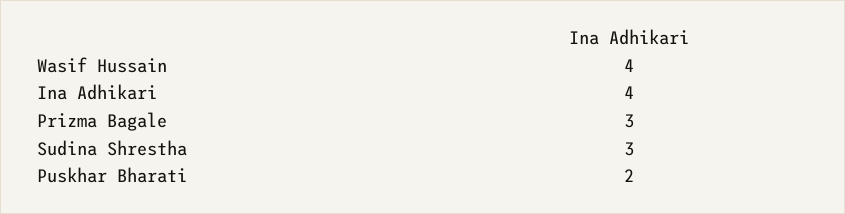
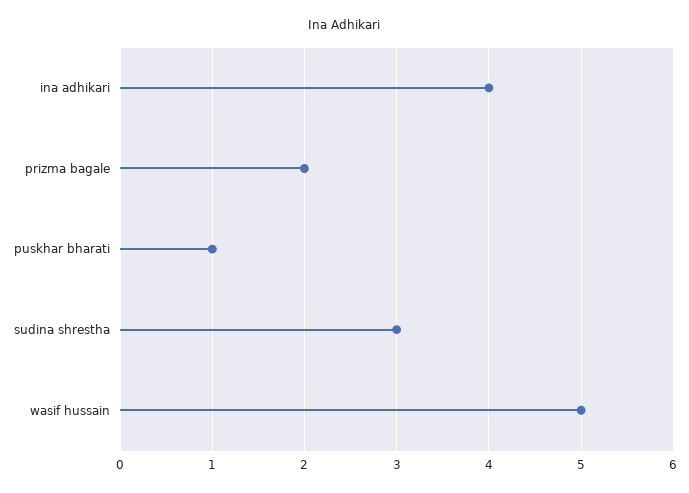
Wasif Hussain: 4 -> 5
Prizma Bagale: 3 -> 2
Puskhar Bharati: 2 -> 1

